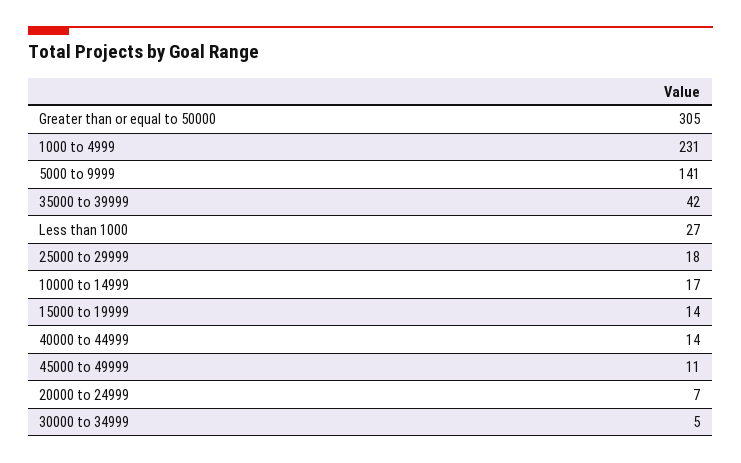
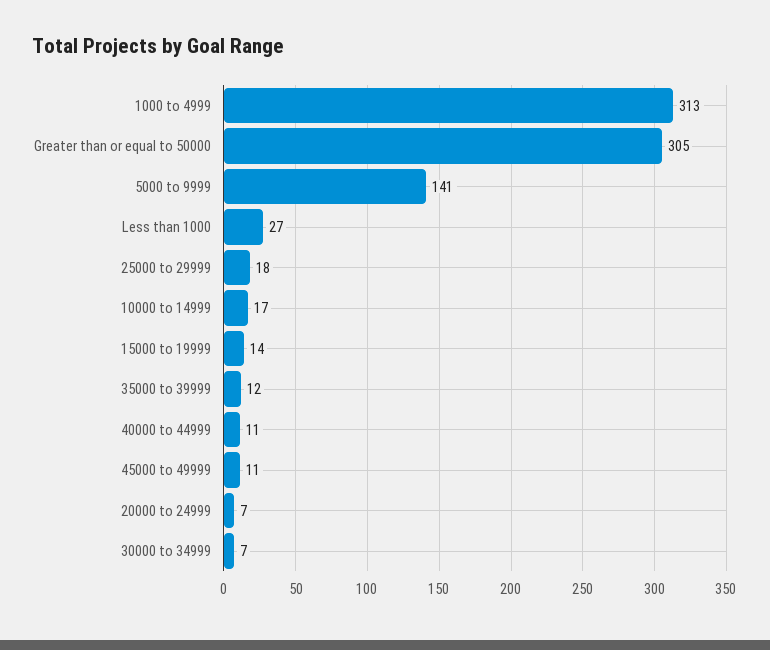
1000 to 4999: 231 -> 313
35000 to 39999: 42 -> 12
40000 to 44999: 14 -> 11
30000 to 34999: 5 -> 7

